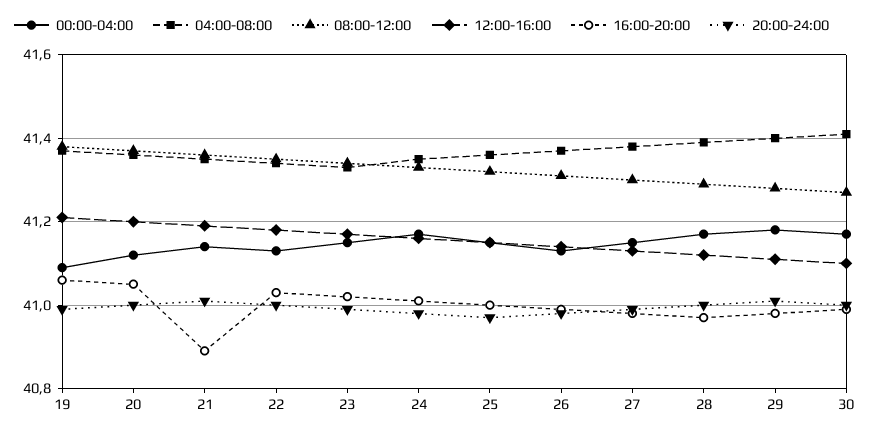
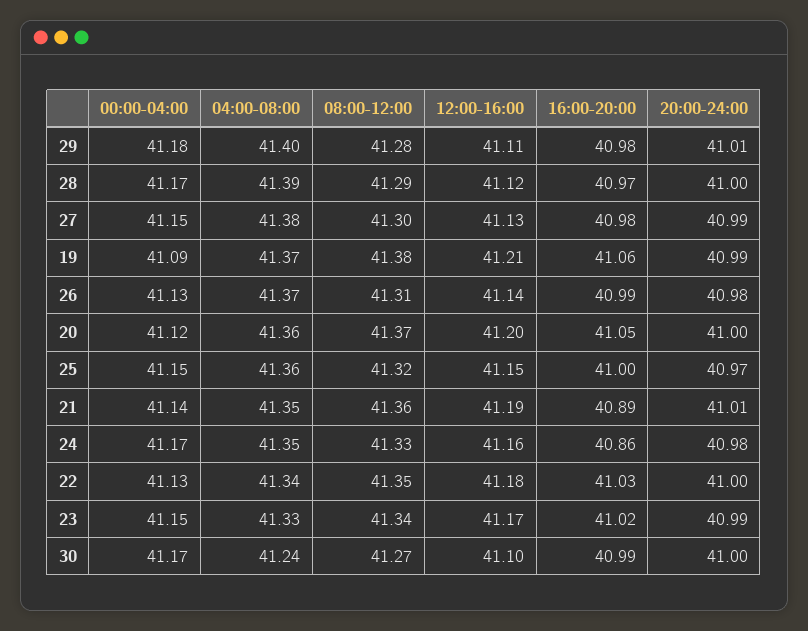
16:00-20:00, 24: 41 -> 40.86
04:00-08:00, 30: 41.4 -> 41.24

